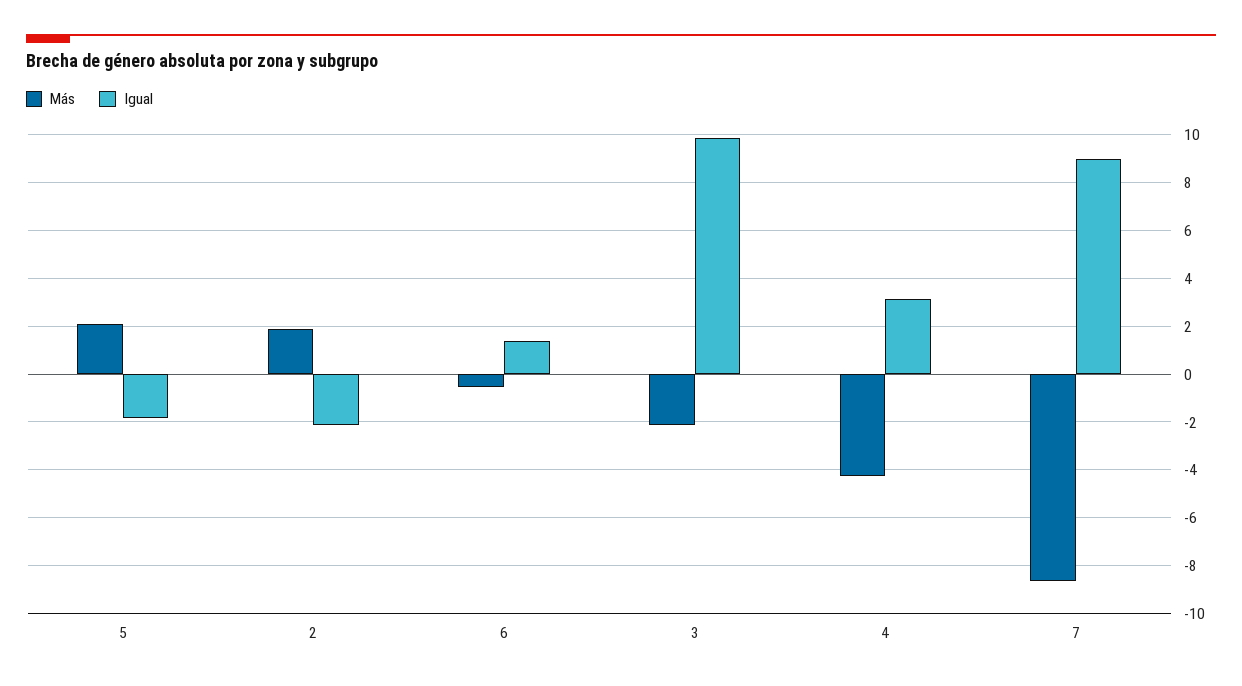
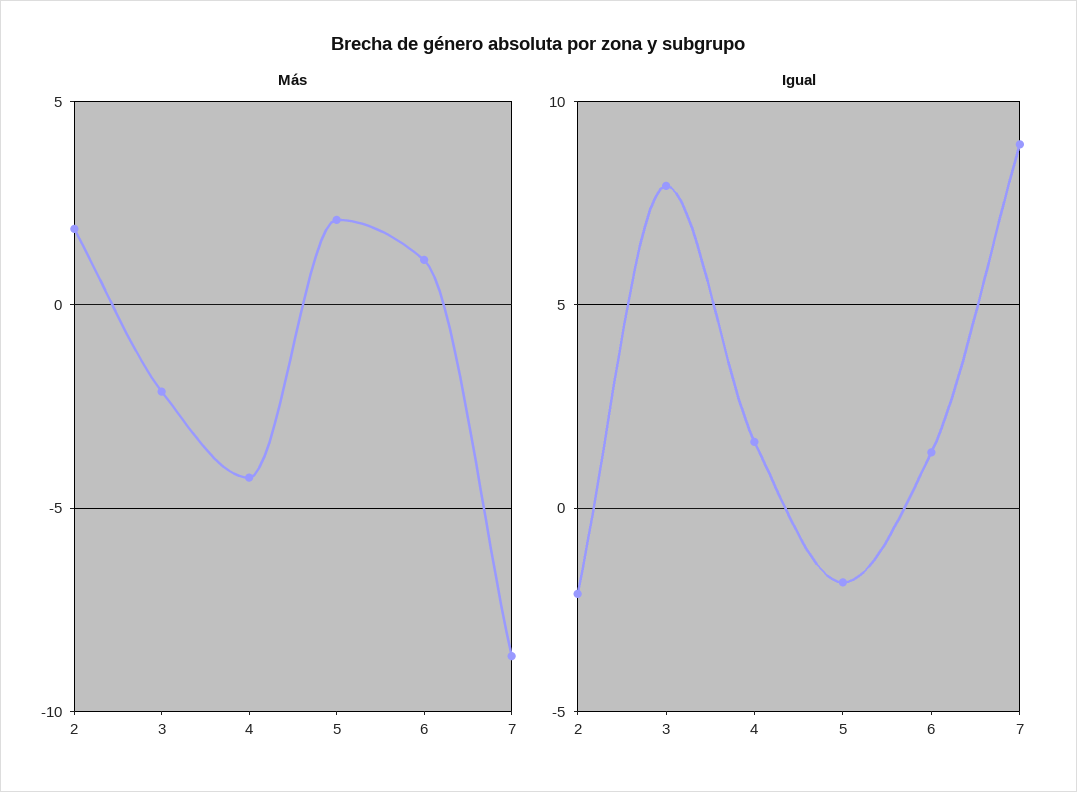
Más, 6: -0.5 -> 1
Igual, 3: 10 -> 8
Igual, 4: 3 -> 1.5

